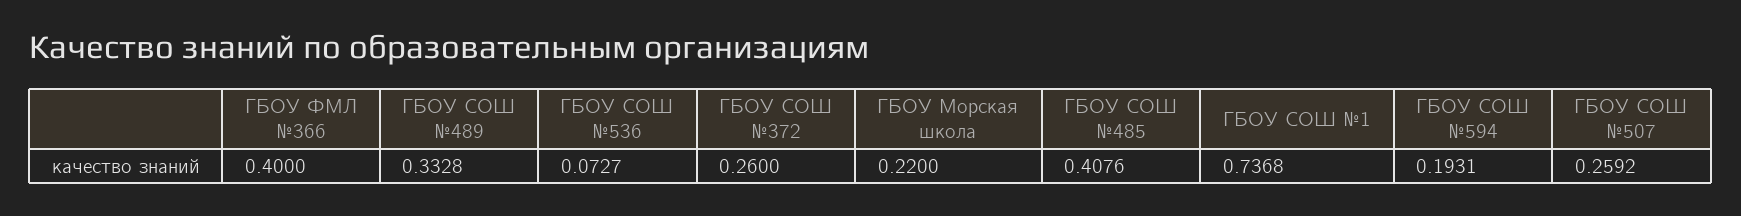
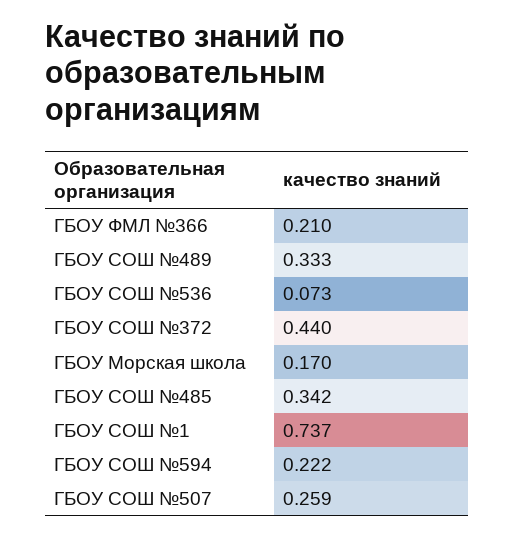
ГБОУ ФМЛ №366: 0.4 -> 0.21
ГБОУ СОШ №372: 0.26 -> 0.44
ГБОУ Морская школа: 0.22 -> 0.17
ГБОУ СОШ №485: 0.4076 -> 0.342
ГБОУ СОШ №594: 0.1931 -> 0.222

